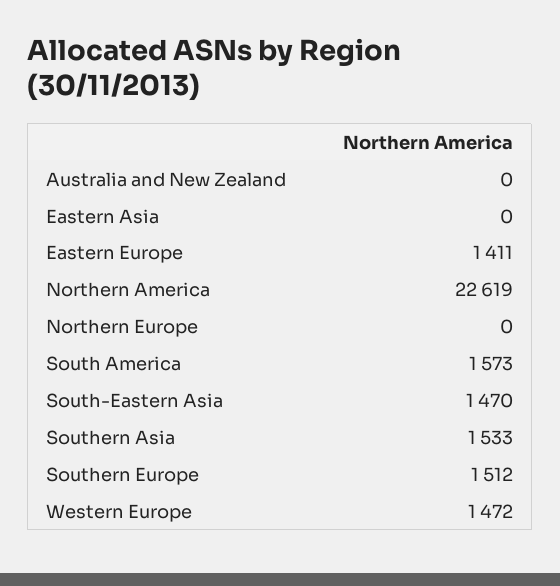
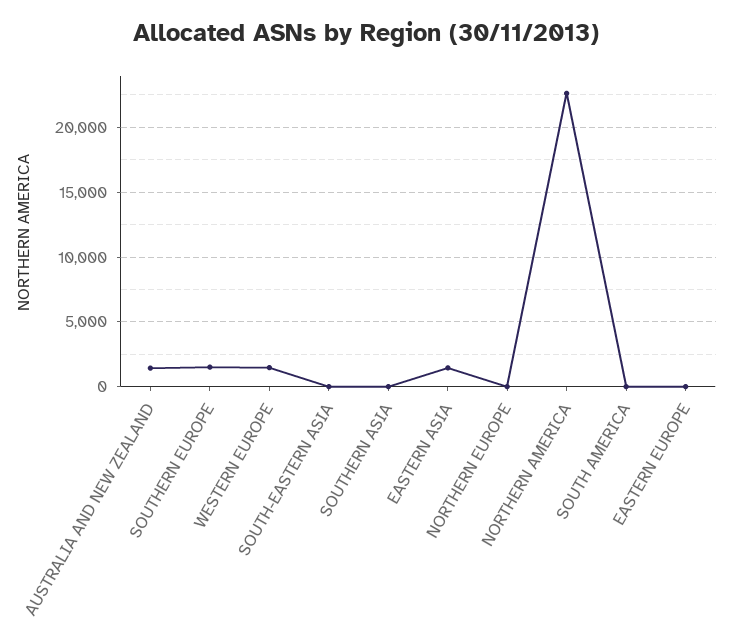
Australia and New Zealand: 0 -> 1500
Eastern Asia: 0 -> 1500
Eastern Europe: 1411 -> 0
South America: 1573 -> 0
South-Eastern Asia: 1470 -> 0
Southern Asia: 1533 -> 0

